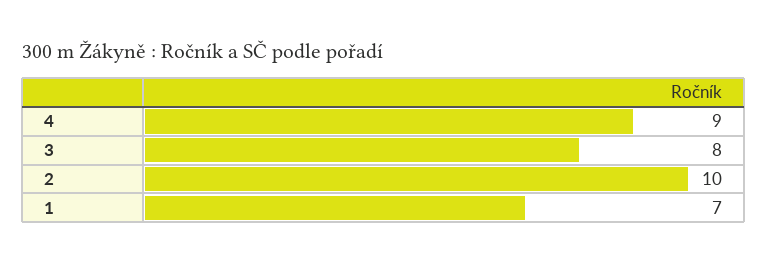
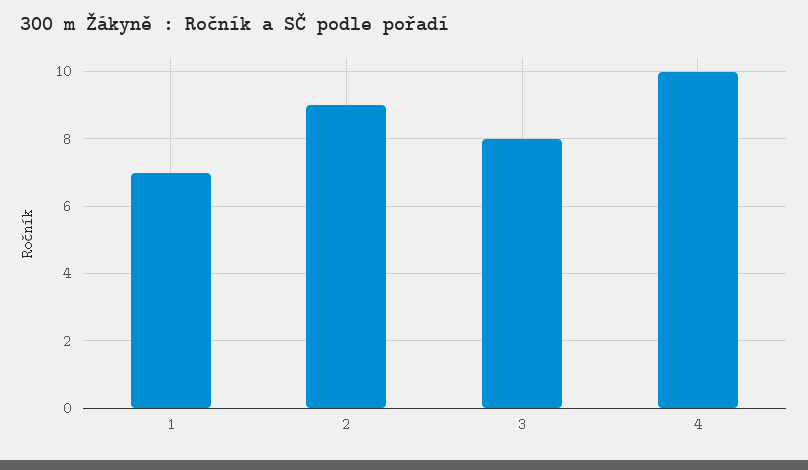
4: 9 -> 10
2: 10 -> 9

